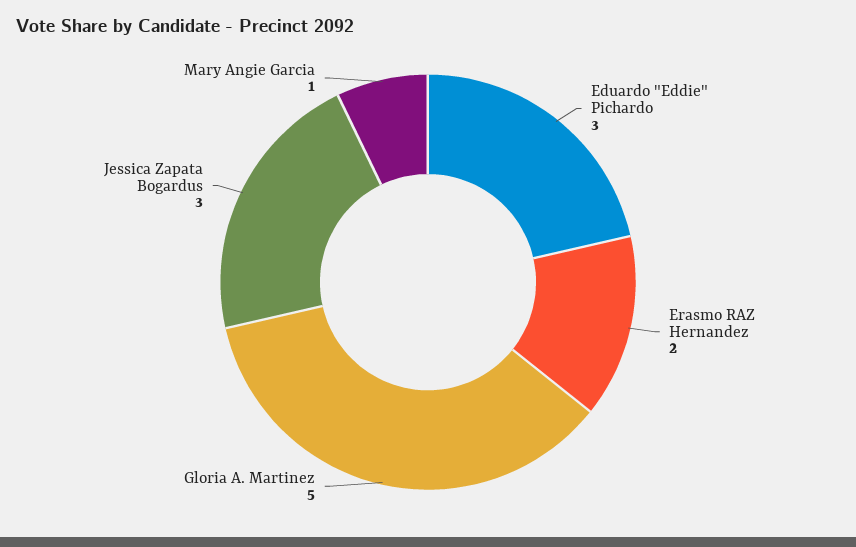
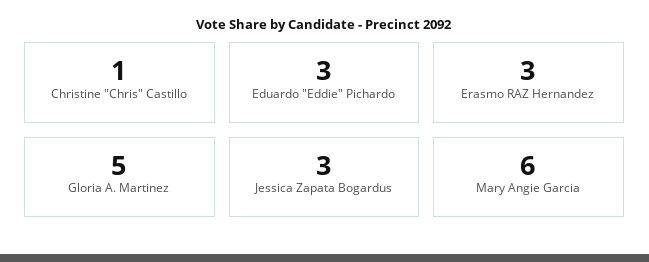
Erasmo RAZ Hernandez: 2 -> 3
Mary Angie Garcia: 1 -> 6
Christine "Chris" Castillo: none -> 1

